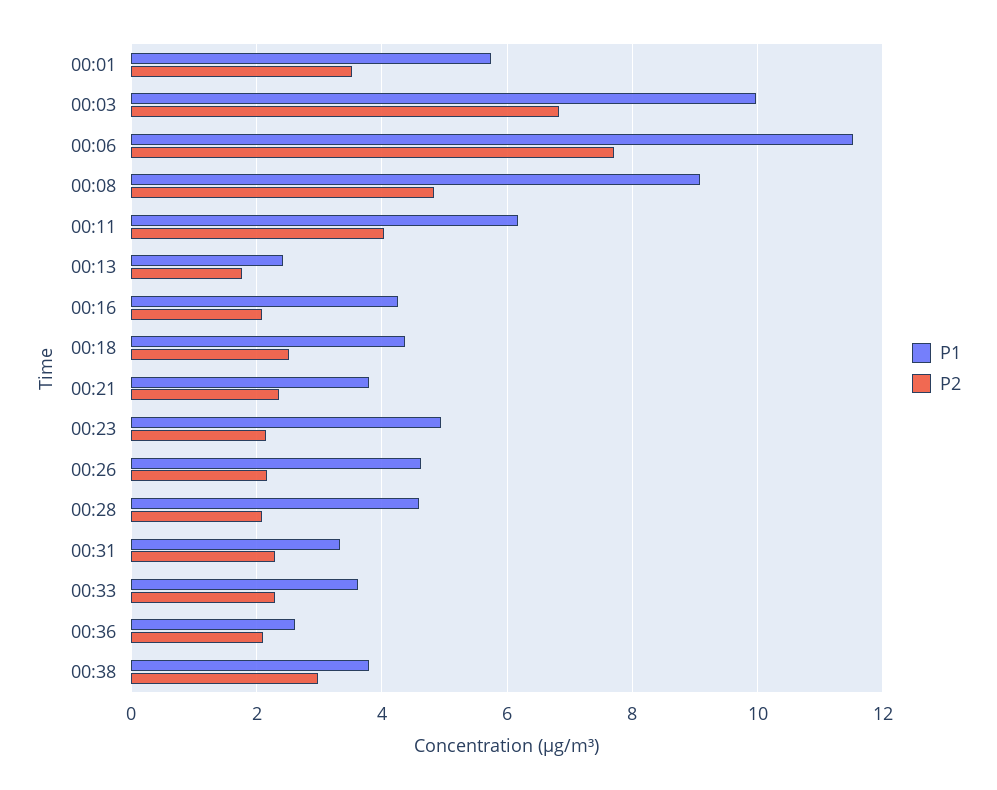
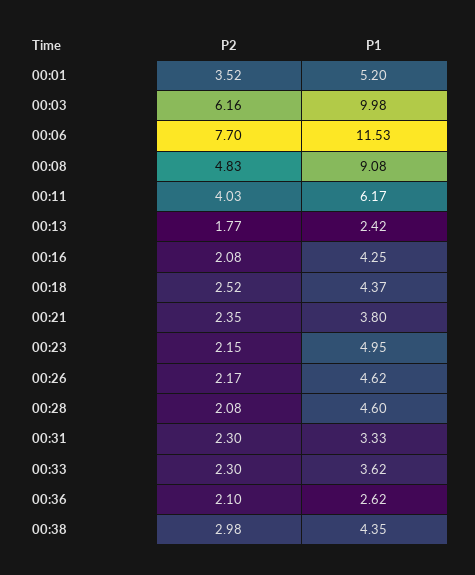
P1, 00:01: 5.8 -> 5.2
P2, 00:03: 6.8 -> 6.16
P1, 00:38: 3.8 -> 4.35

